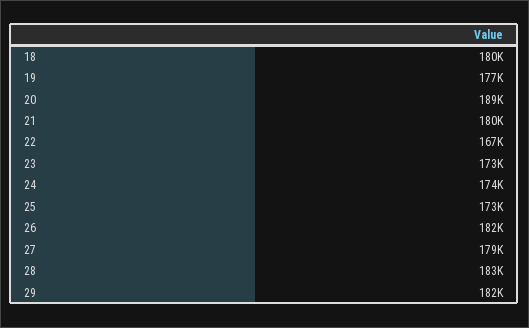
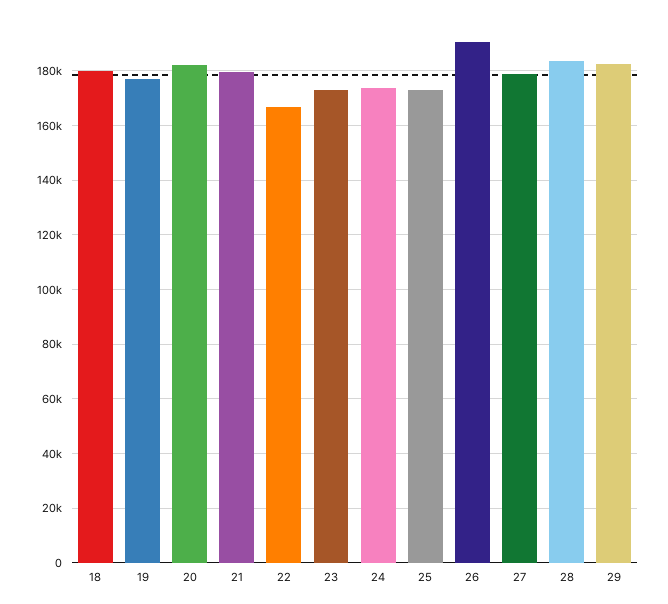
20: 189000 -> 182500
26: 182000 -> 190000

